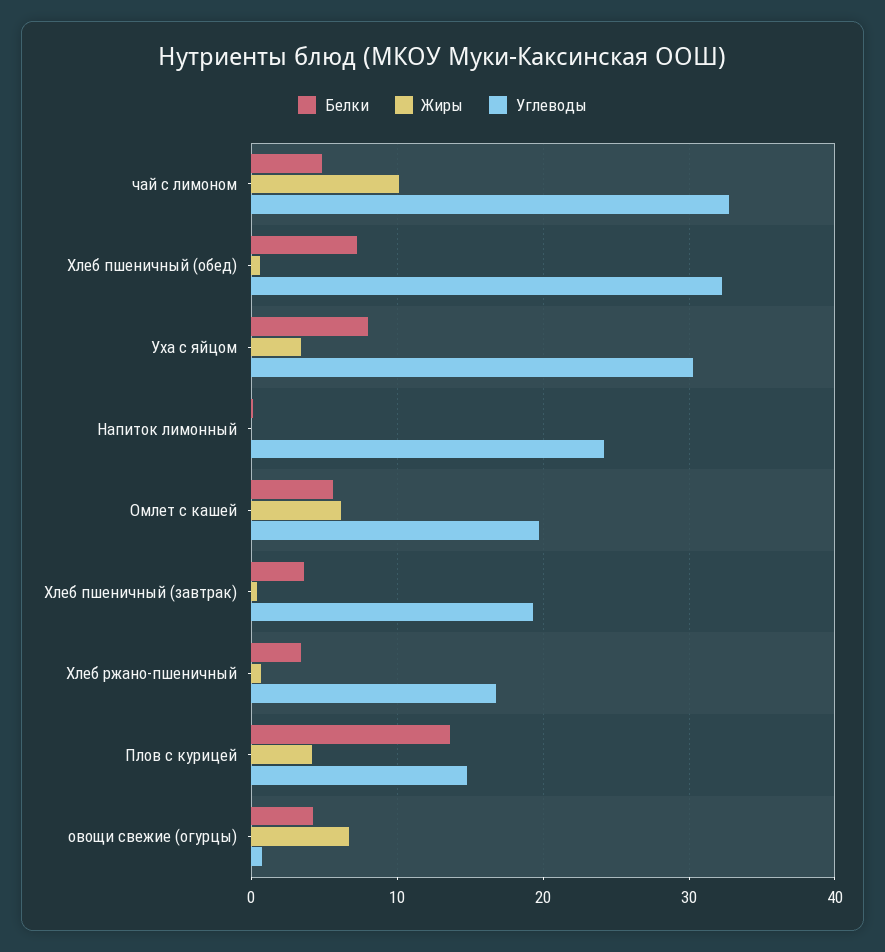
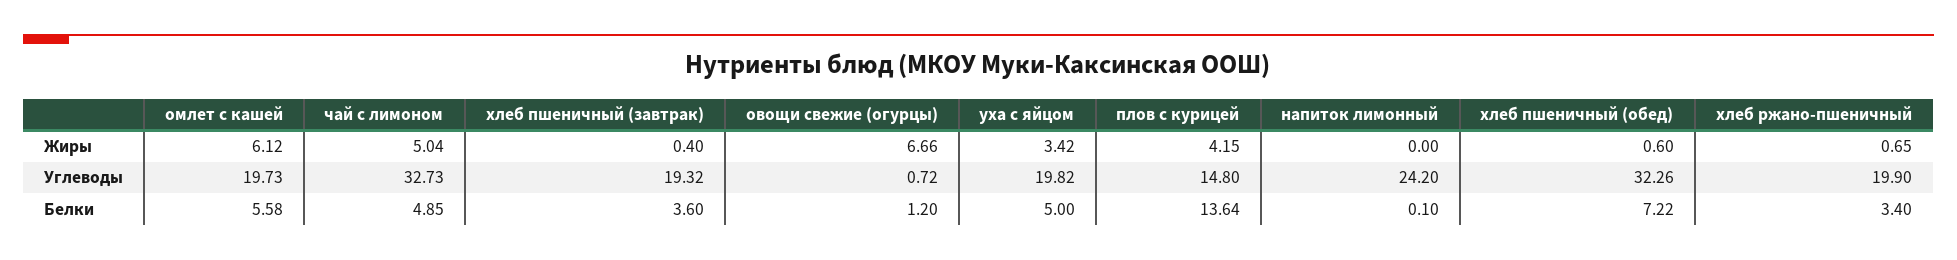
Жиры, чай с лимоном: 10 -> 5.04
Белки, Уха с яйцом: 8 -> 5
Углеводы, Уха с яйцом: 30 -> 19.82
Углеводы, Хлеб ржано-пшеничный: 17 -> 19.9
Белки, овощи свежие (огурцы): 4 -> 1.2

